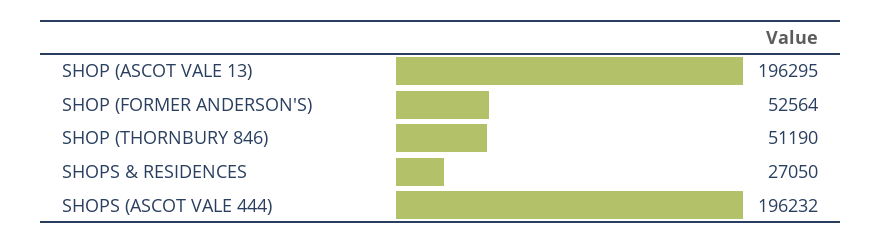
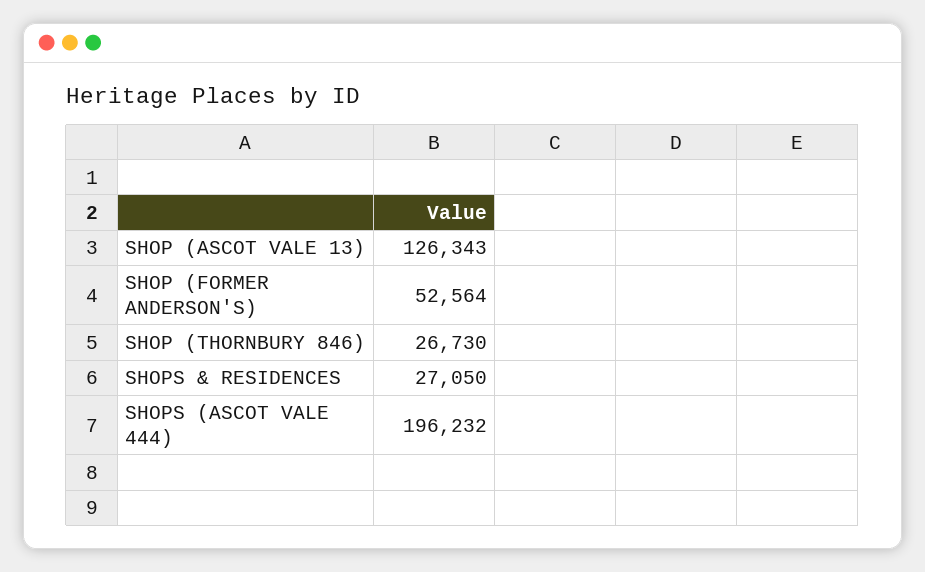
SHOP (ASCOT VALE 13): 196295 -> 126343
SHOP (THORNBURY 846): 51190 -> 26730

